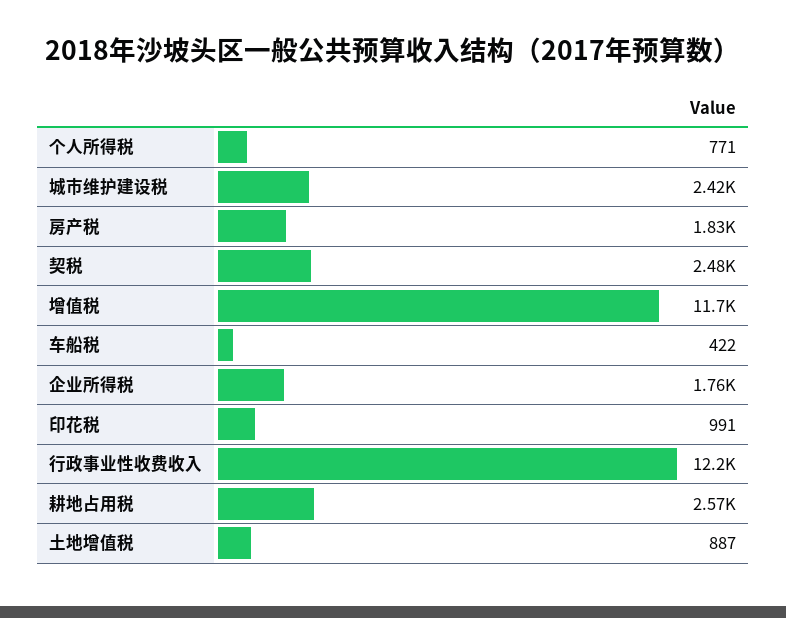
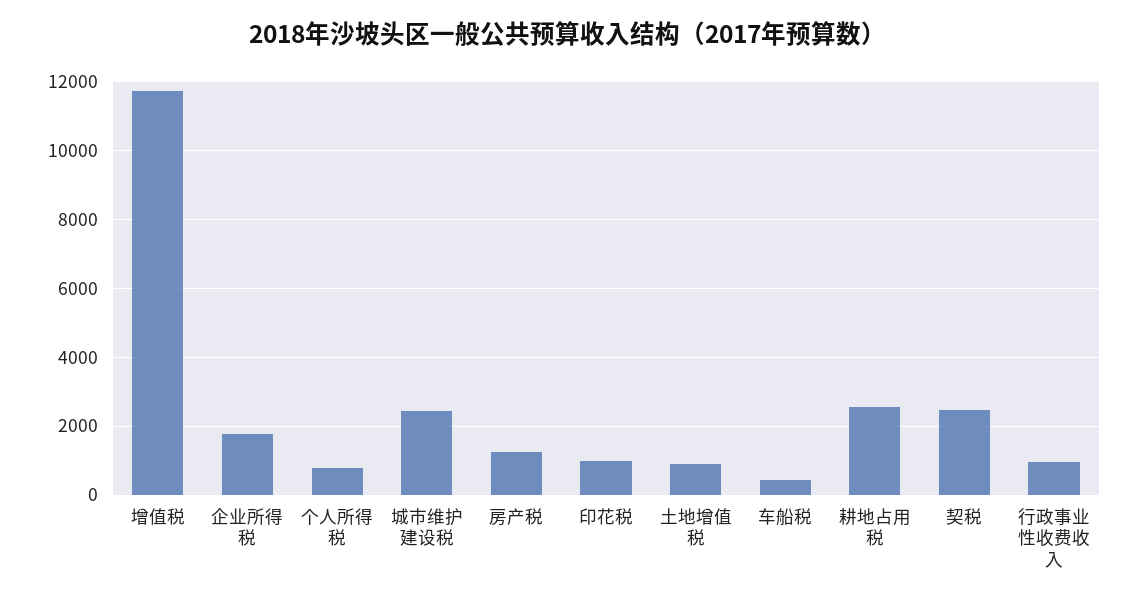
房产税: 1830 -> 1200
行政事业性收费收入: 12200 -> 1000

